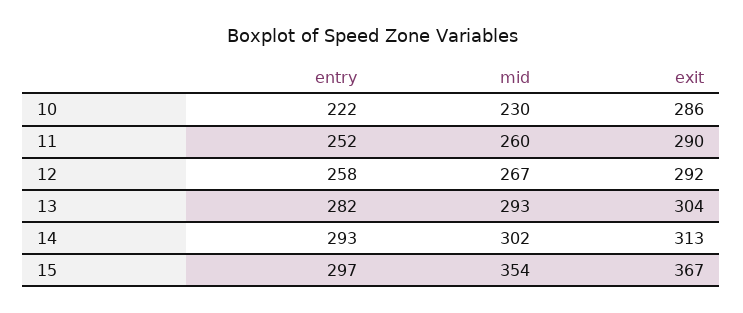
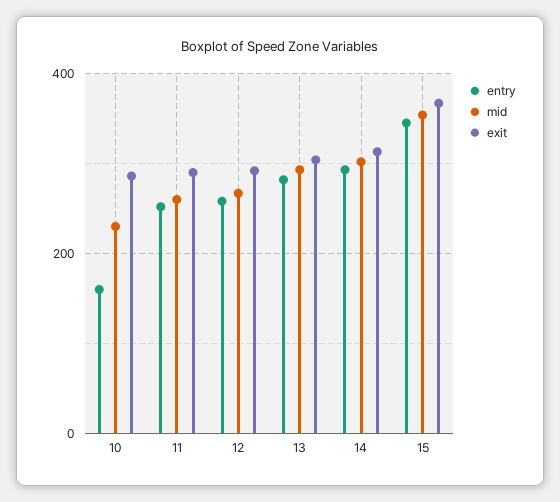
entry, 10: 222 -> 160
entry, 15: 297 -> 340

